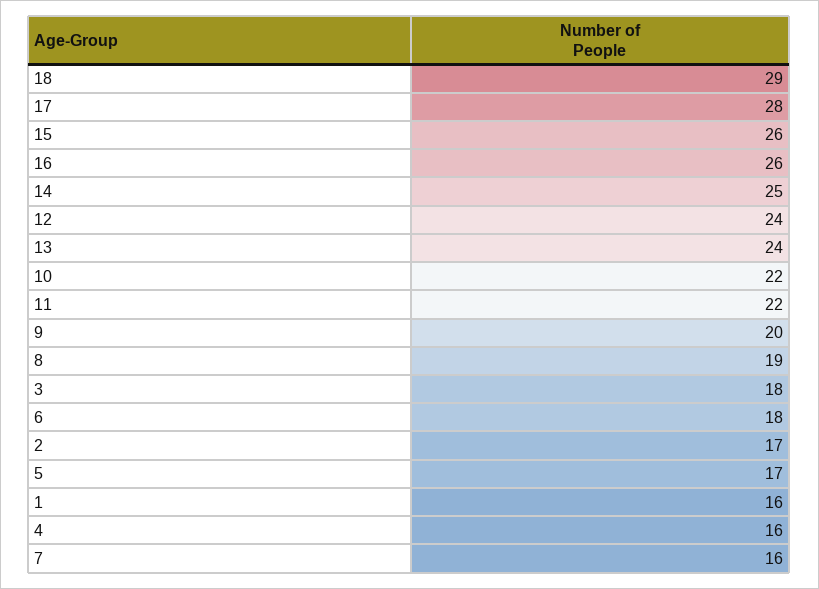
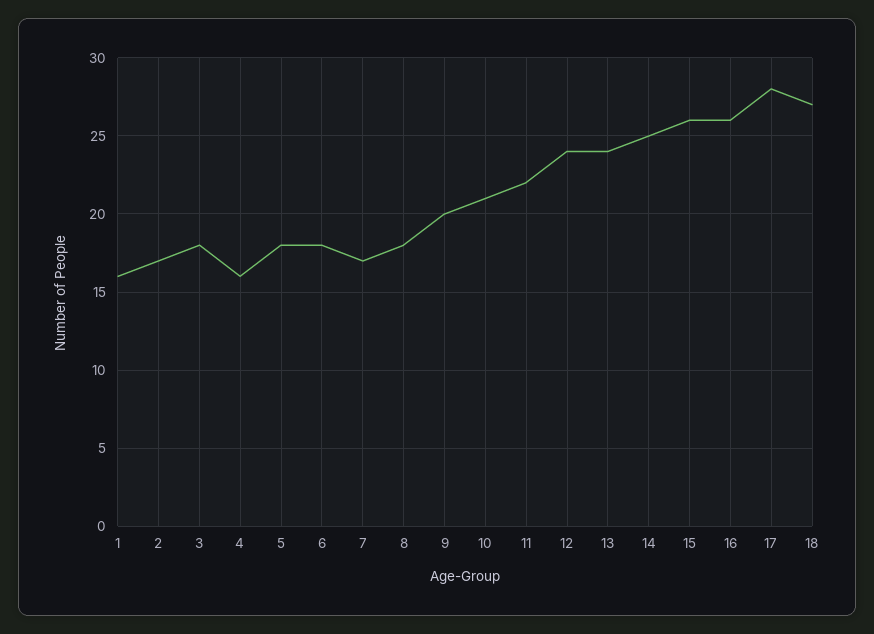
18: 29 -> 27
10: 22 -> 21
8: 19 -> 18
5: 17 -> 18
7: 16 -> 17

